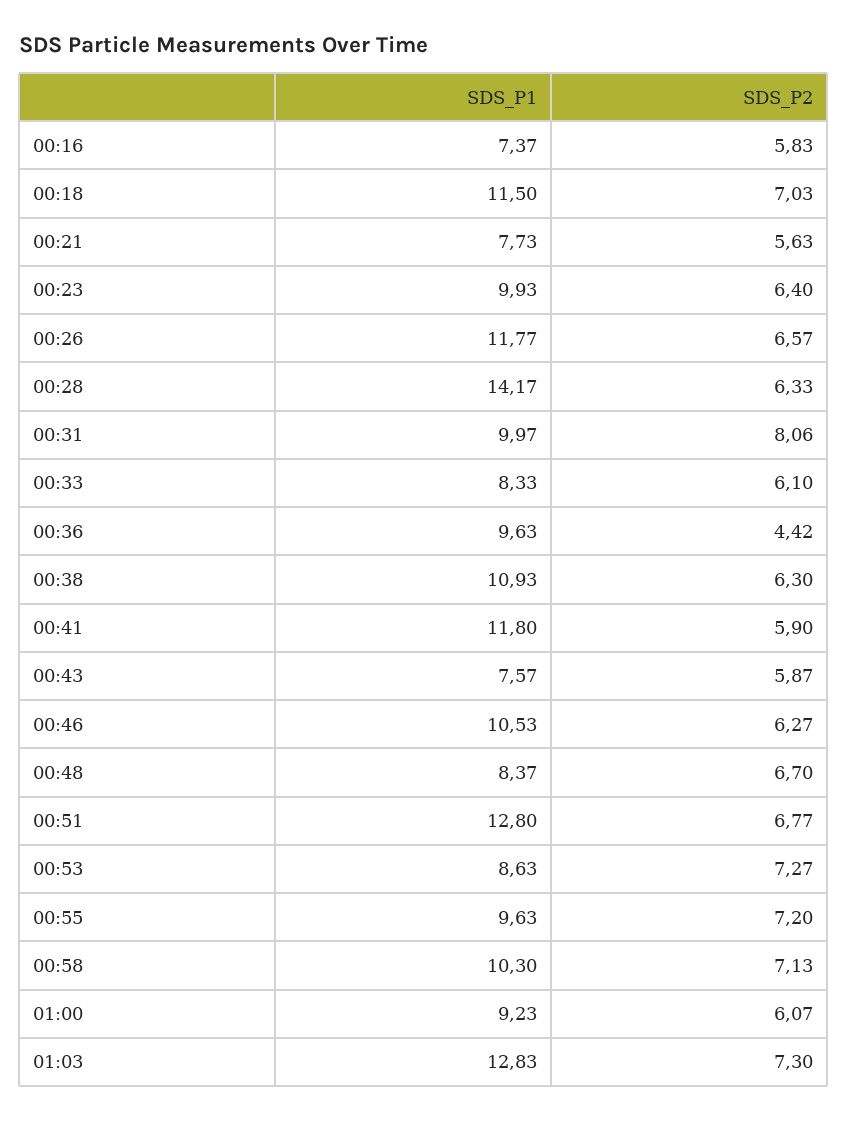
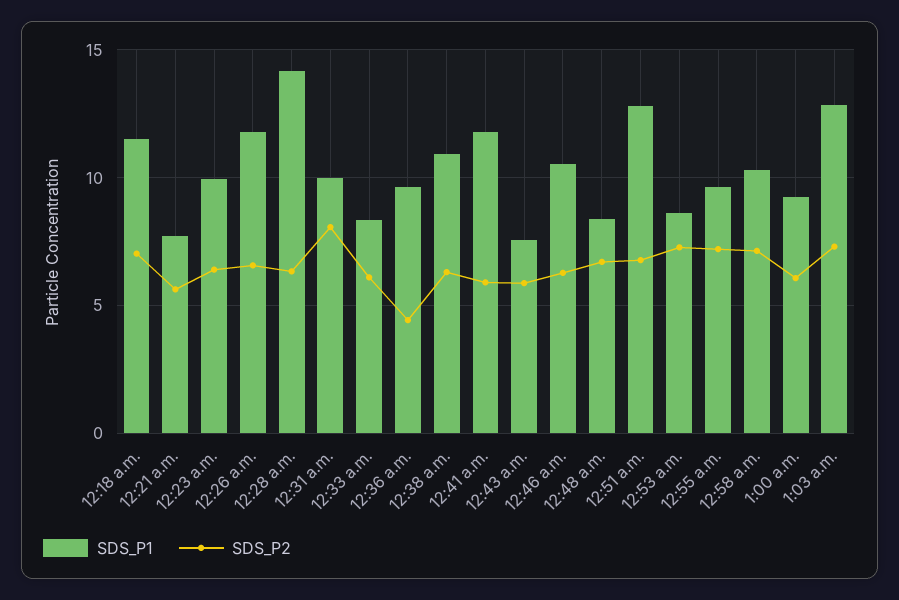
SDS_P1, 00:16: 7.37 -> none
SDS_P2, 00:16: 5.83 -> none

